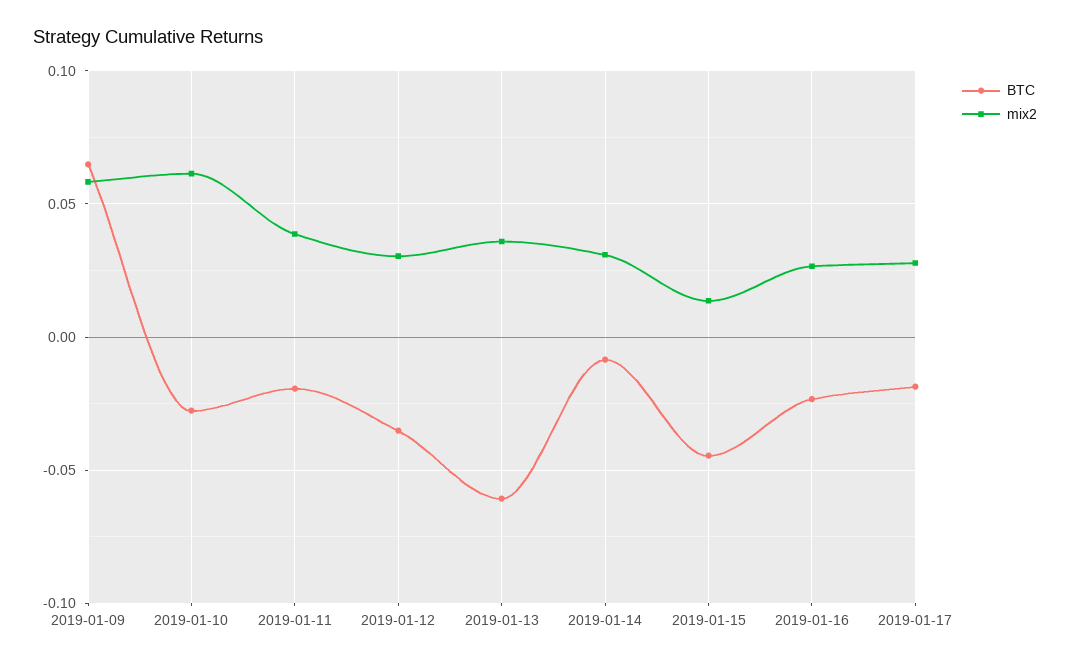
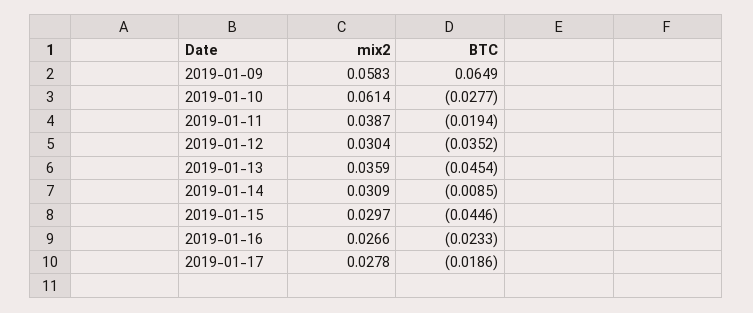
BTC, 2019-01-13: -0.06 -> -0.0454
mix2, 2019-01-15: 0.015 -> 0.0297

